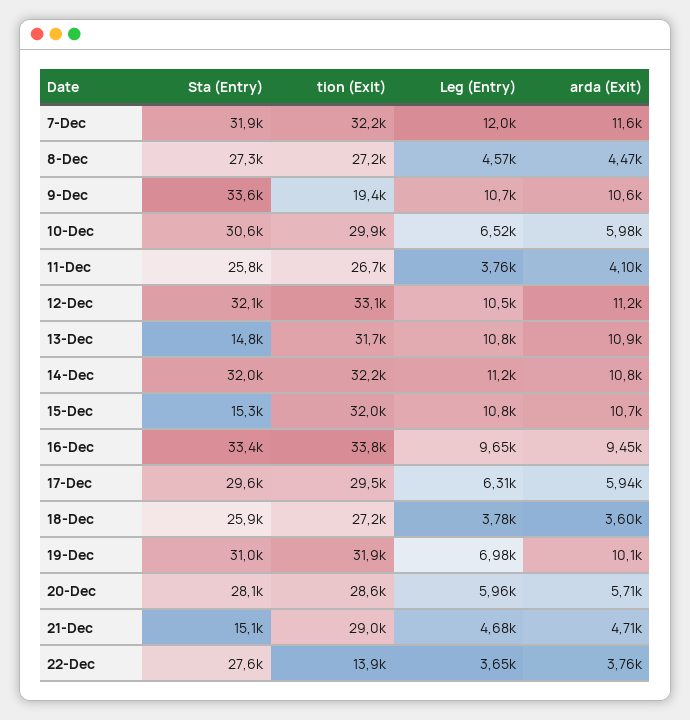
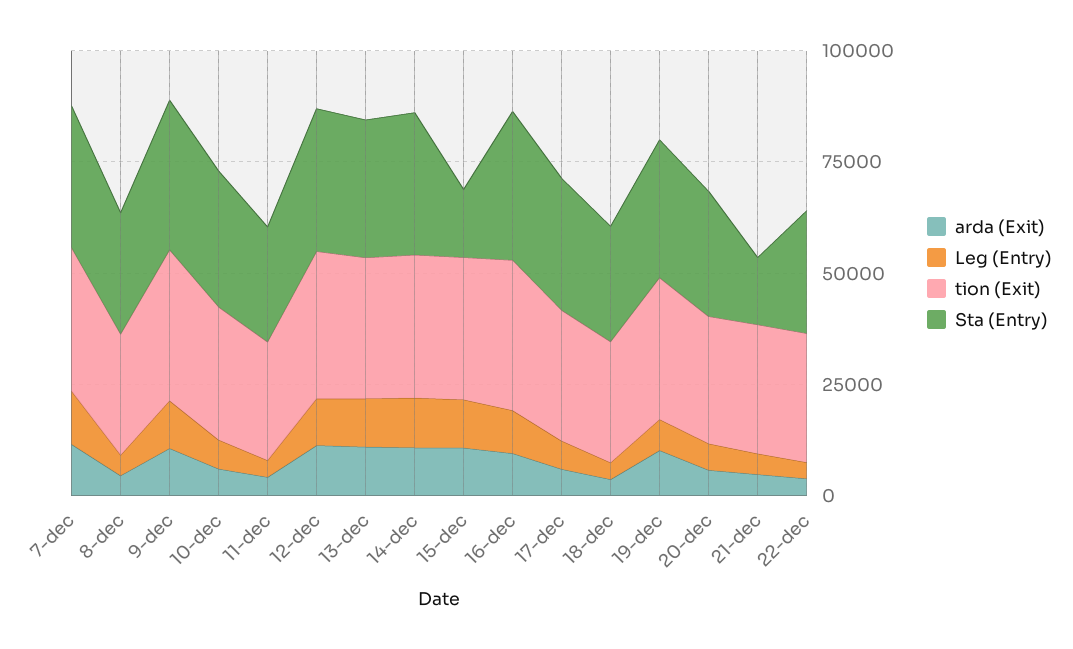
tion (Exit), 9-Dec: 19400 -> 35000
Sta (Entry), 13-Dec: 14800 -> 30000
tion (Exit), 22-Dec: 13900 -> 30000

